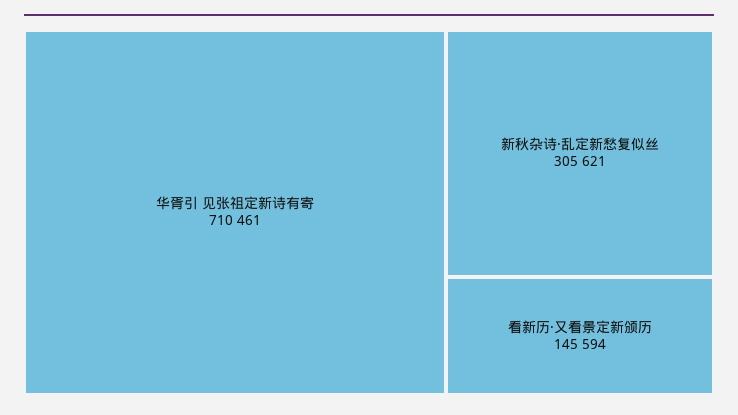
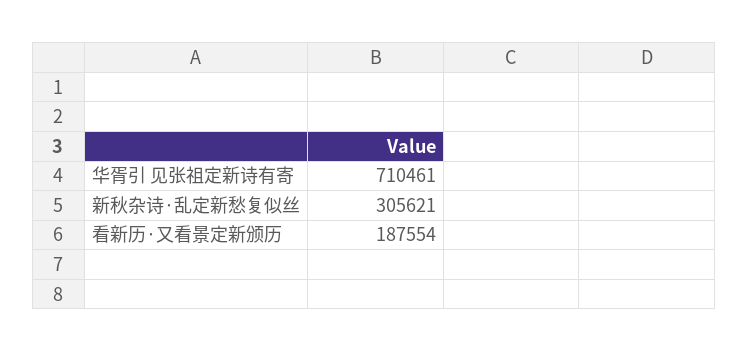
看新历·又看景定新颁历: 145594 -> 187554

